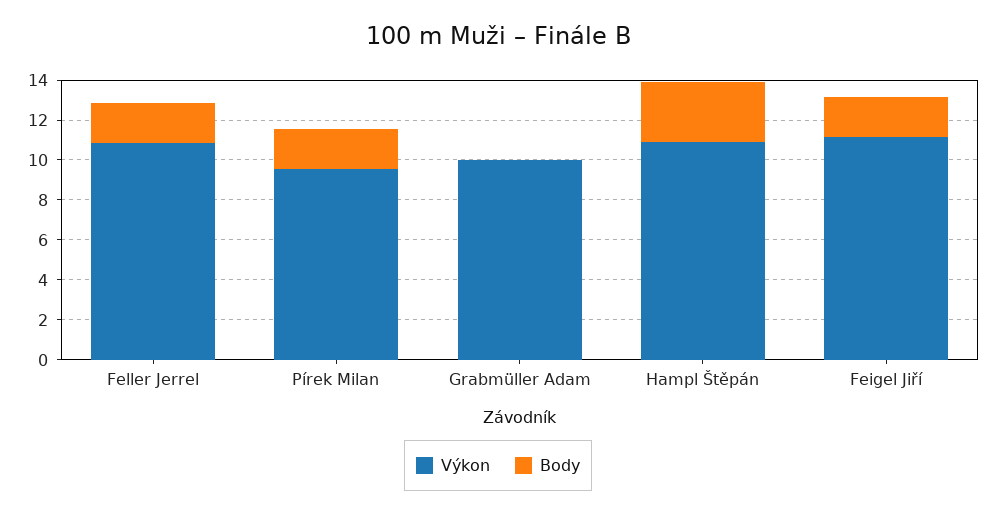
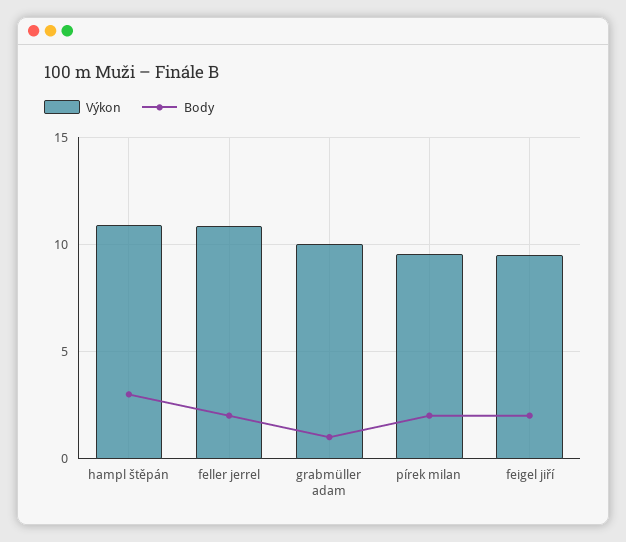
Body, Grabmüller Adam: 0 -> 1
Výkon, Feigel Jiří: 11 -> 9.5

